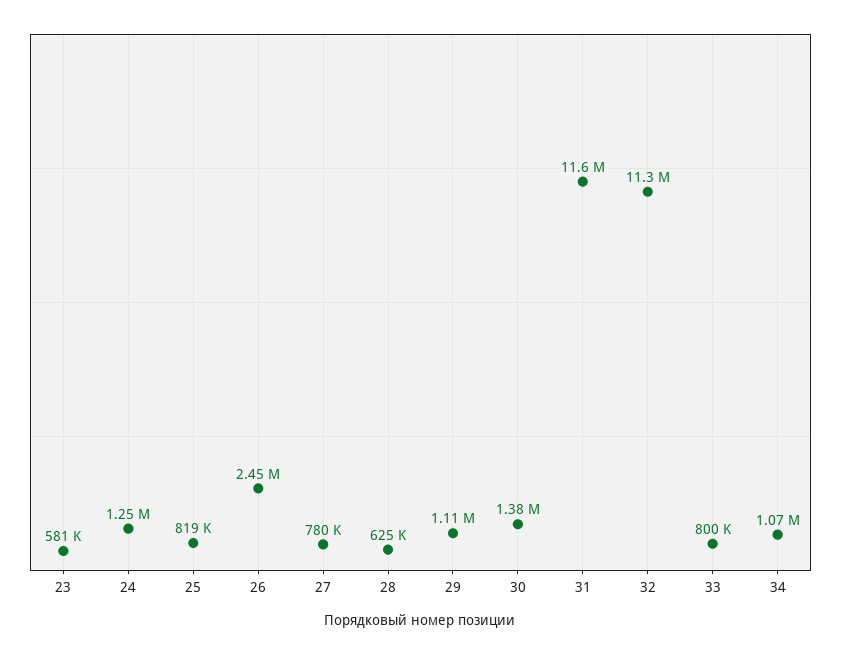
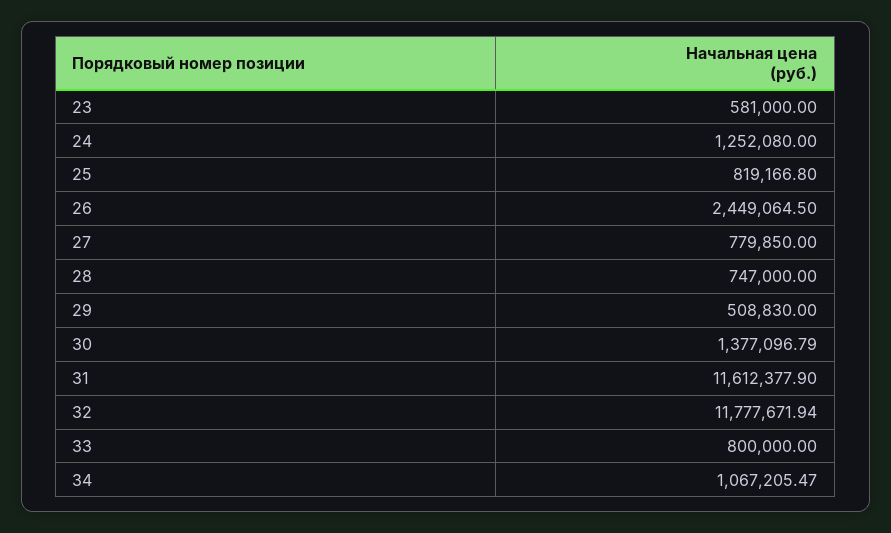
28: 625000 -> 747000
29: 1110000 -> 508830
32: 11300000 -> 11777671.94

